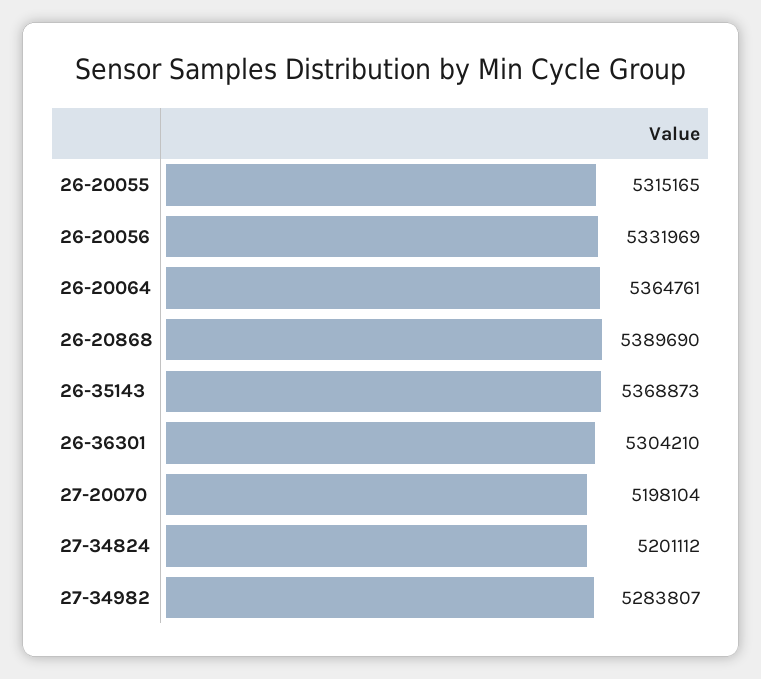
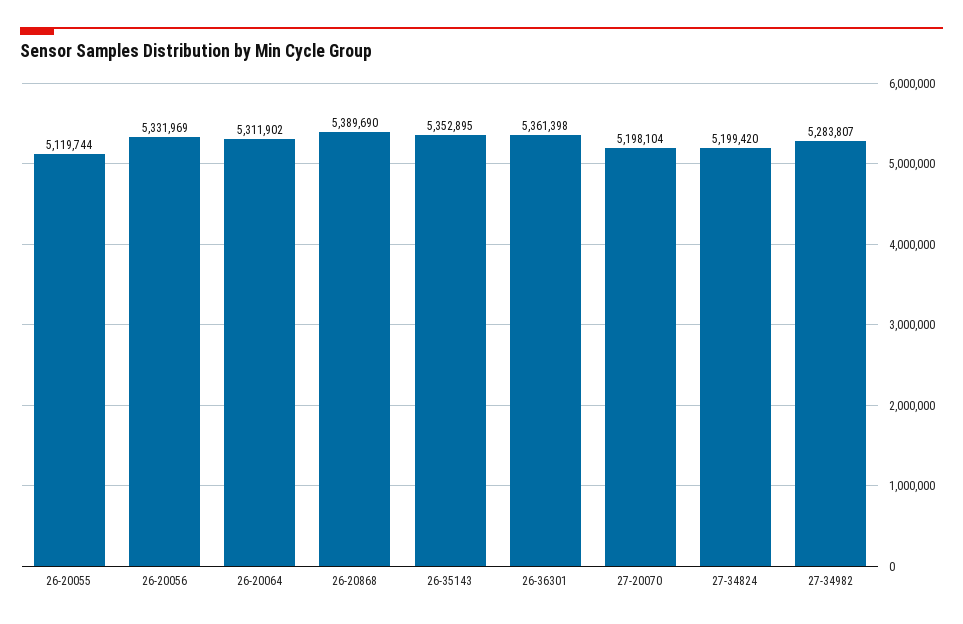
26-20055: 5315165 -> 5119744
26-20064: 5364761 -> 5311902
26-35143: 5368873 -> 5352895
26-36301: 5304210 -> 5361398
27-34824: 5201112 -> 5199420

